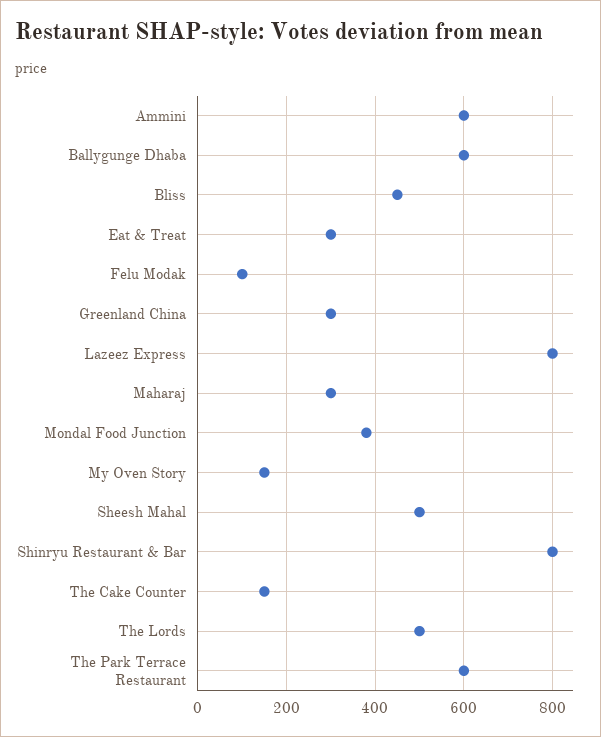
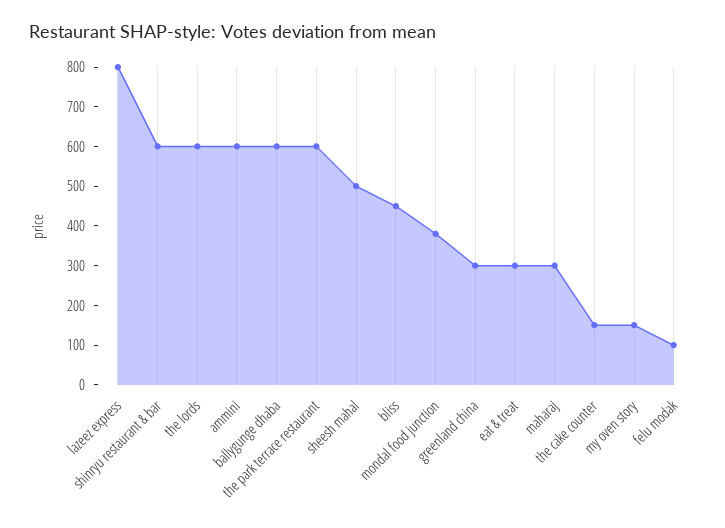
Shinryu Restaurant & Bar: 800 -> 600
The Lords: 500 -> 600

